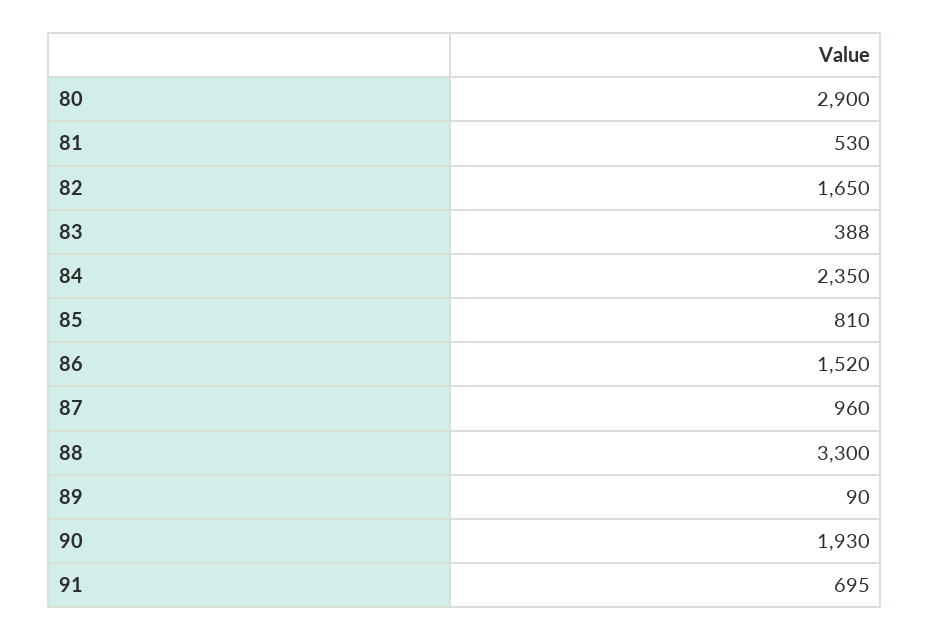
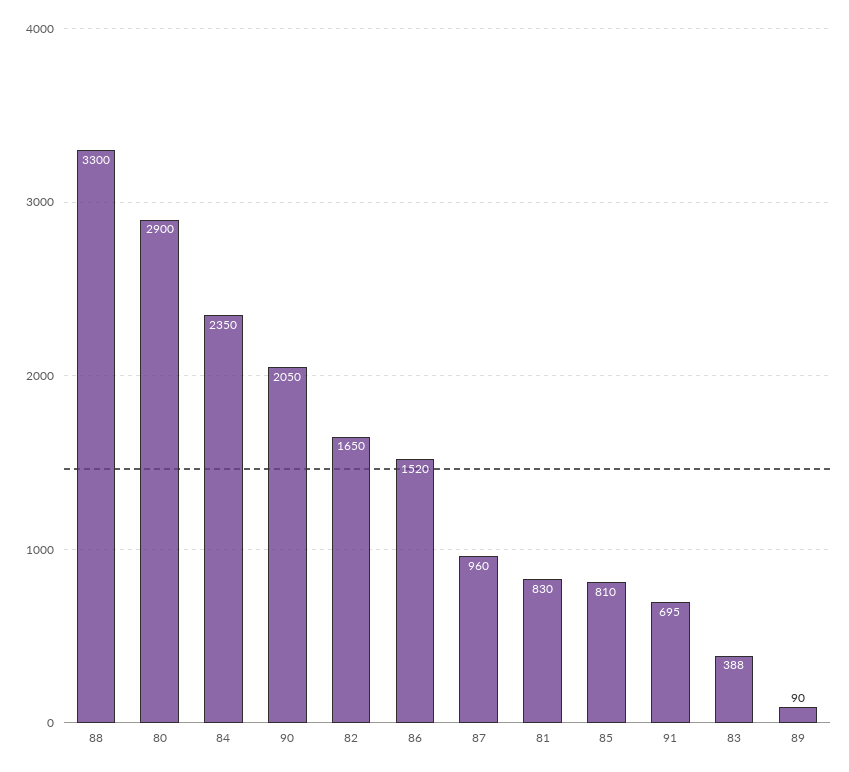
81: 530 -> 830
90: 1930 -> 2050

